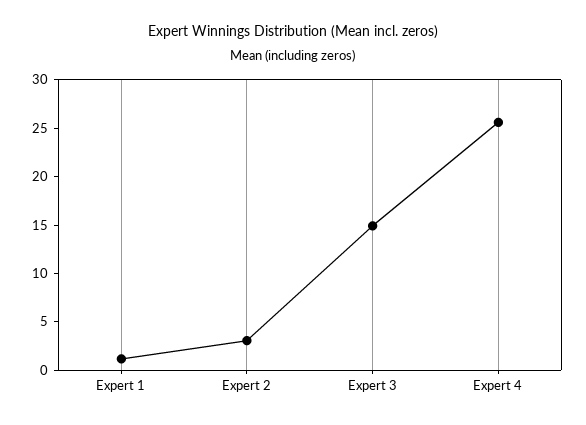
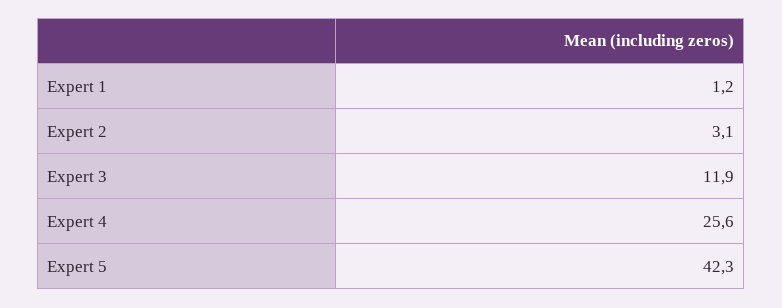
Expert 3: 15 -> 11.9
Expert 5: none -> 42.3

